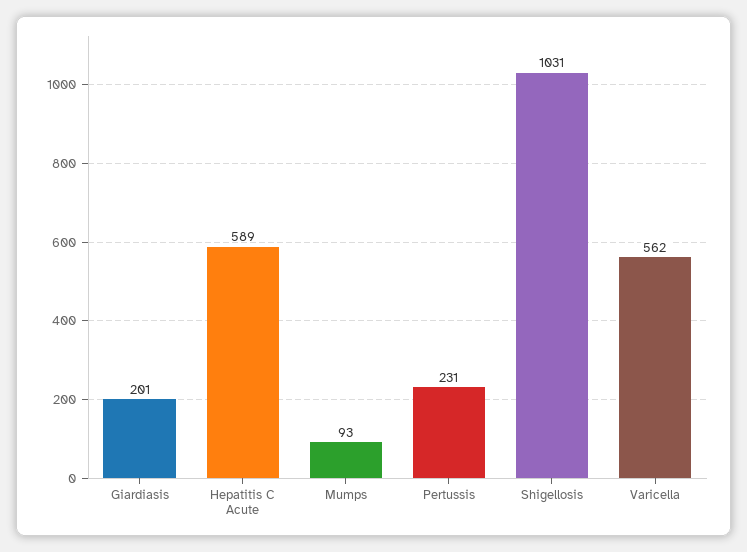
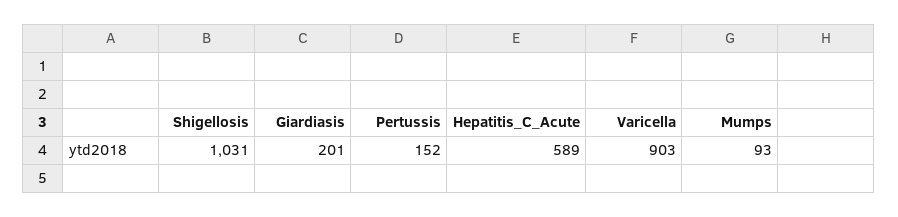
Pertussis: 231 -> 152
Varicella: 562 -> 903

